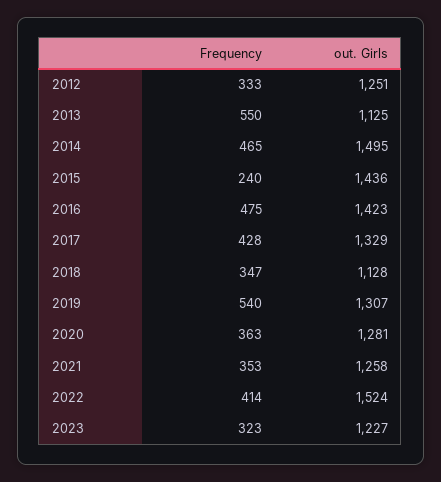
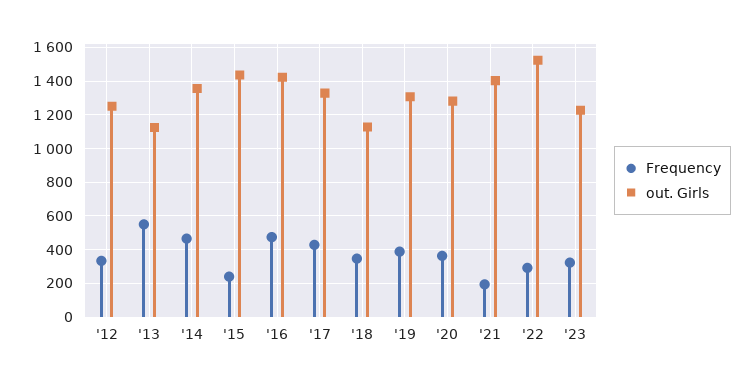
out. Girls, 2014: 1495 -> 1350
Frequency, 2019: 540 -> 400
Frequency, 2021: 353 -> 200
out. Girls, 2021: 1258 -> 1400
Frequency, 2022: 414 -> 300

